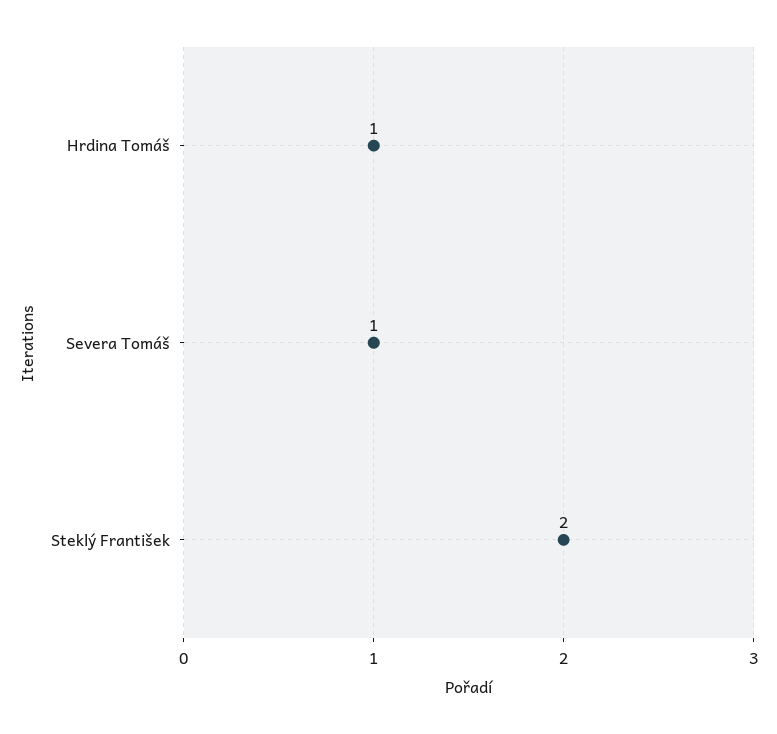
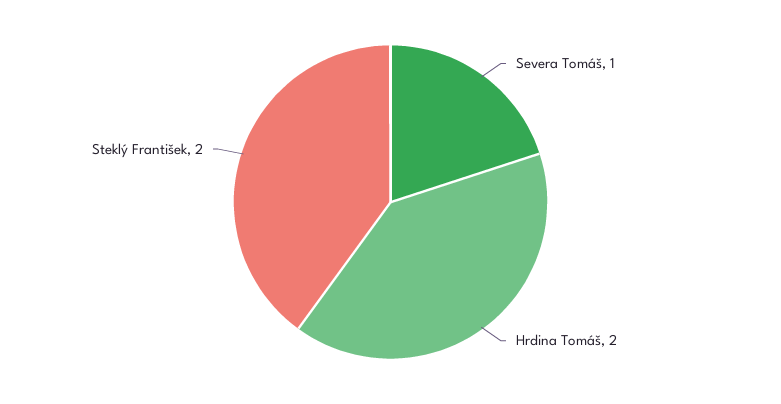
Hrdina Tomáš: 1 -> 2

